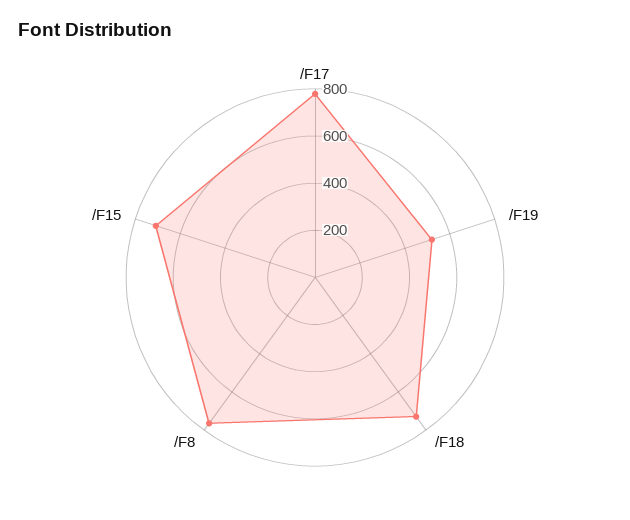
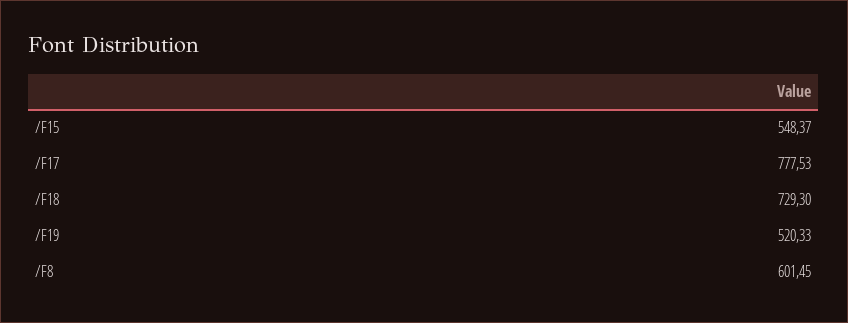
/F8: 750 -> 601.45
/F15: 700 -> 548.37

